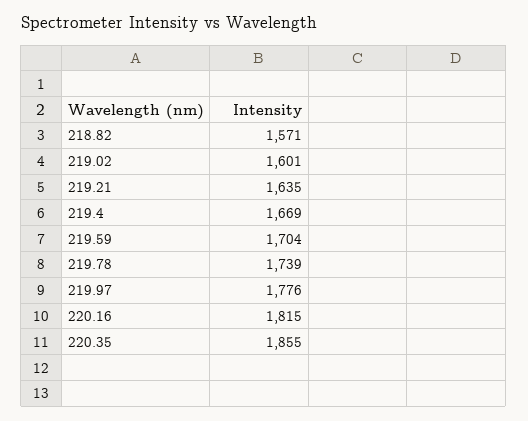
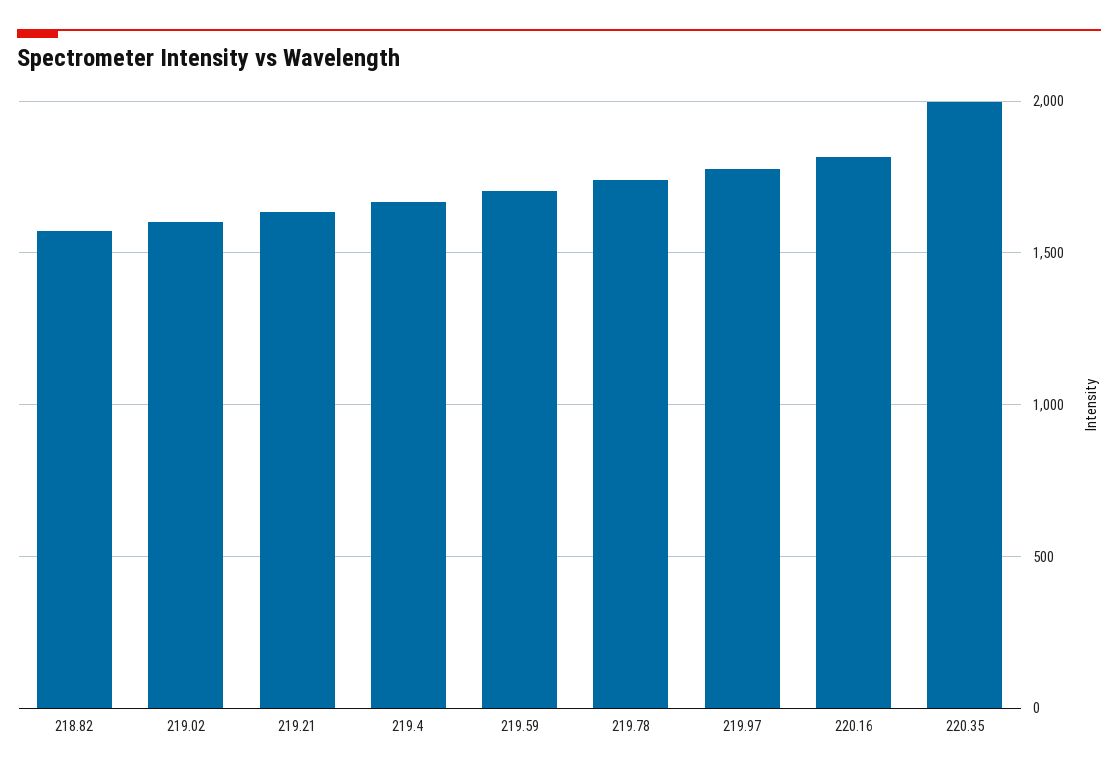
220.35: 1855 -> 2000

